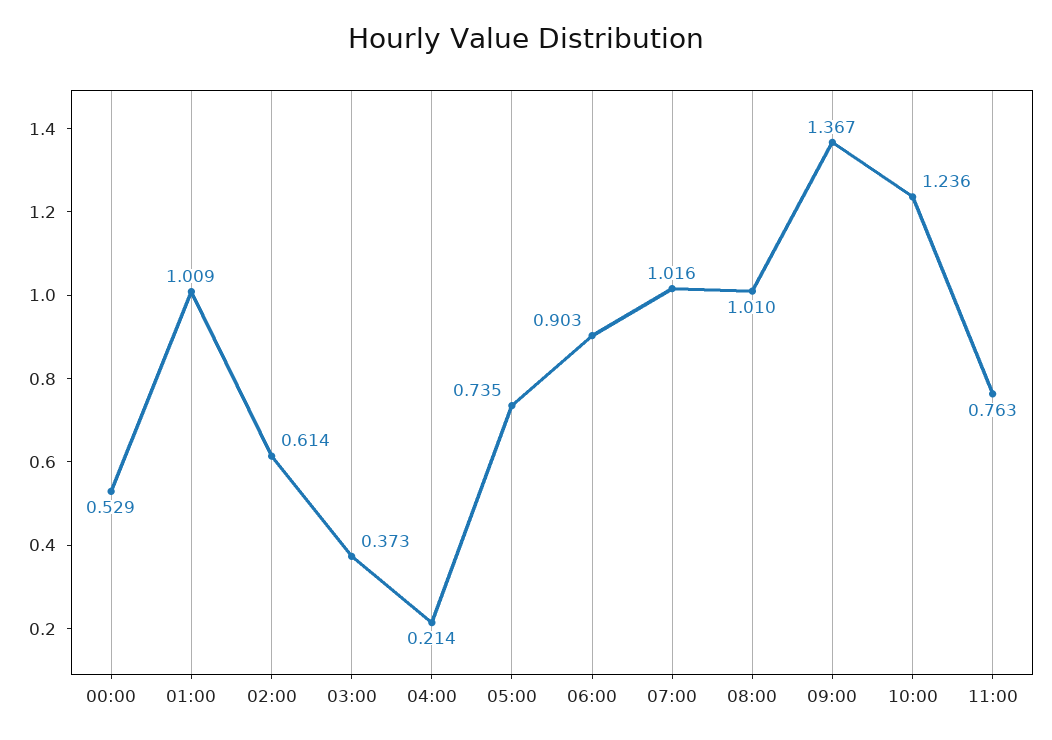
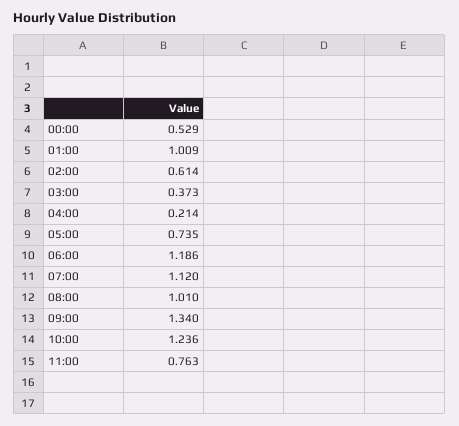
06:00: 0.903 -> 1.186
07:00: 1.016 -> 1.12
09:00: 1.367 -> 1.34

